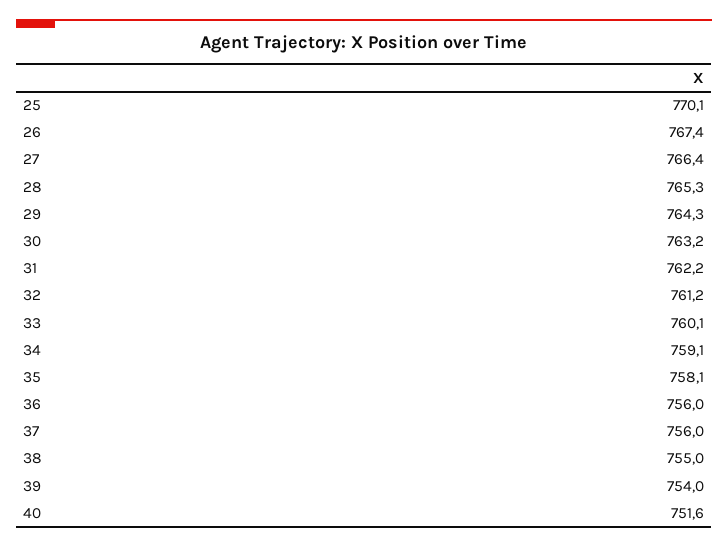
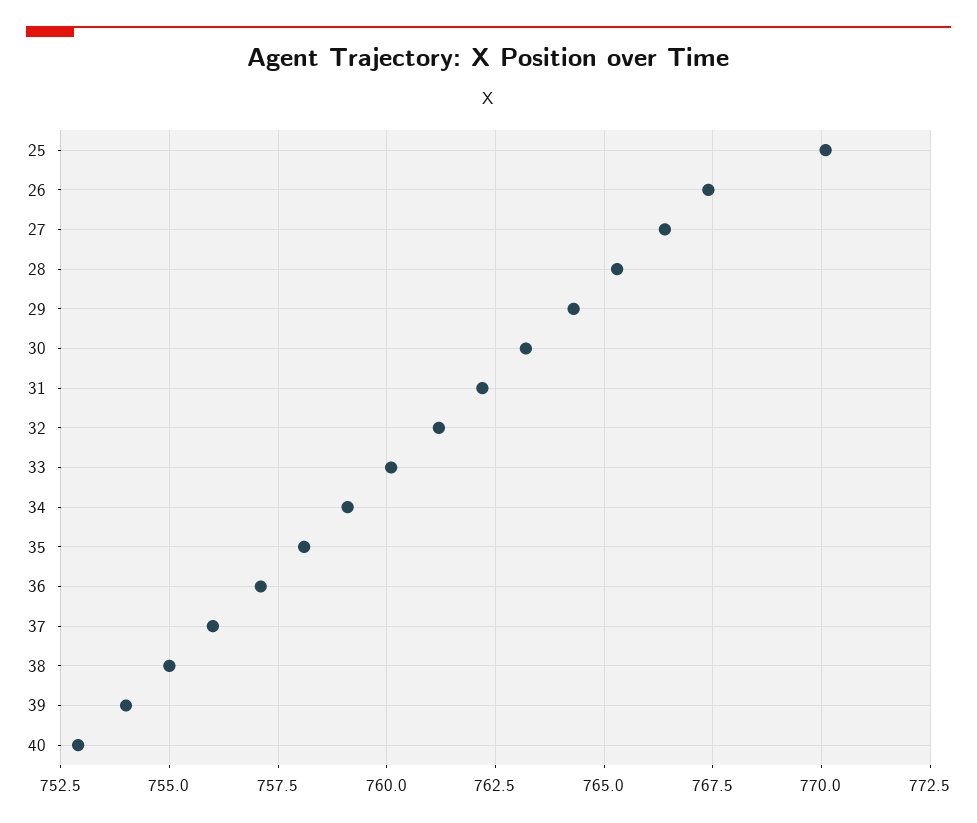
36: 756 -> 757
40: 751.6 -> 753

